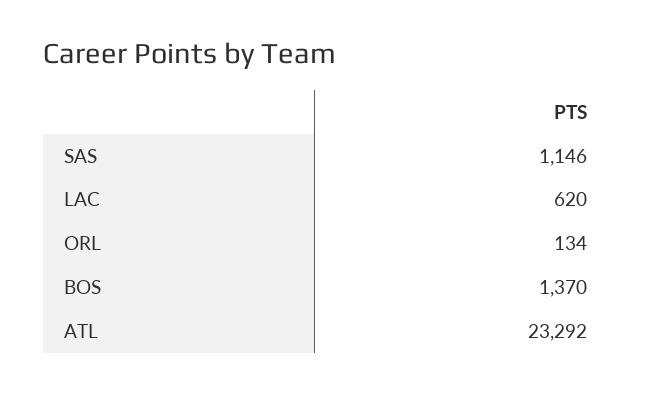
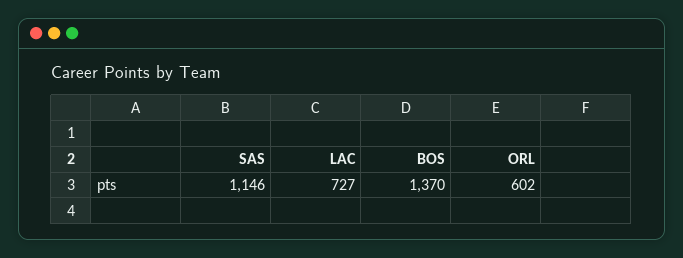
LAC: 620 -> 727
ORL: 134 -> 602
ATL: 23292 -> none

